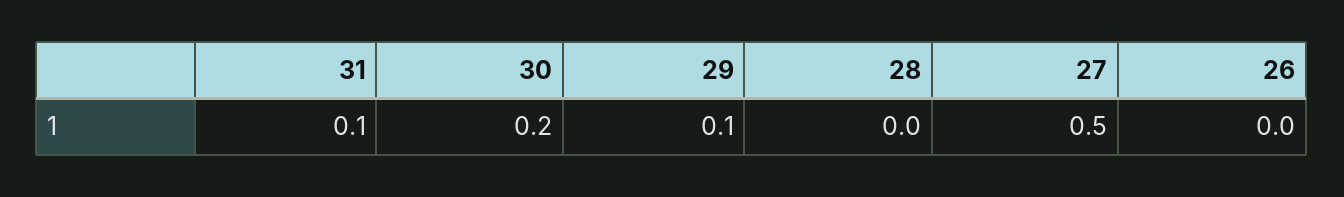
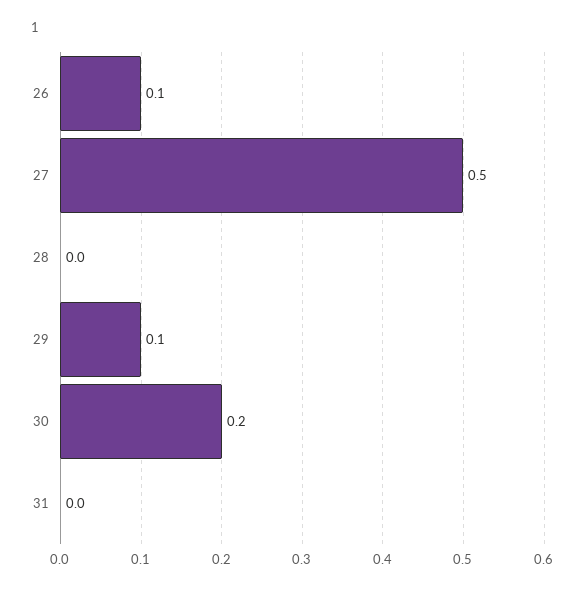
31: 0.1 -> 0
26: 0 -> 0.1

